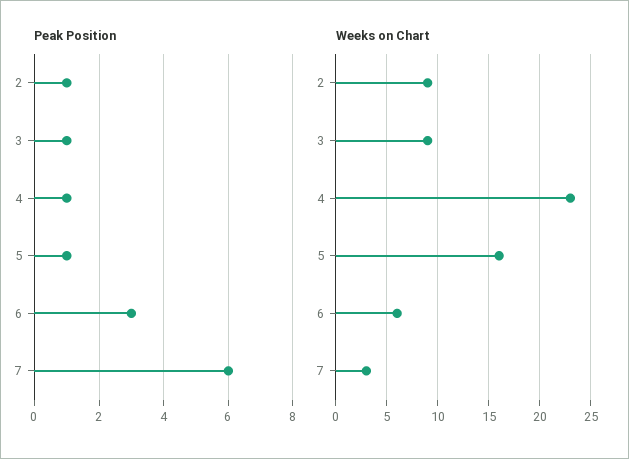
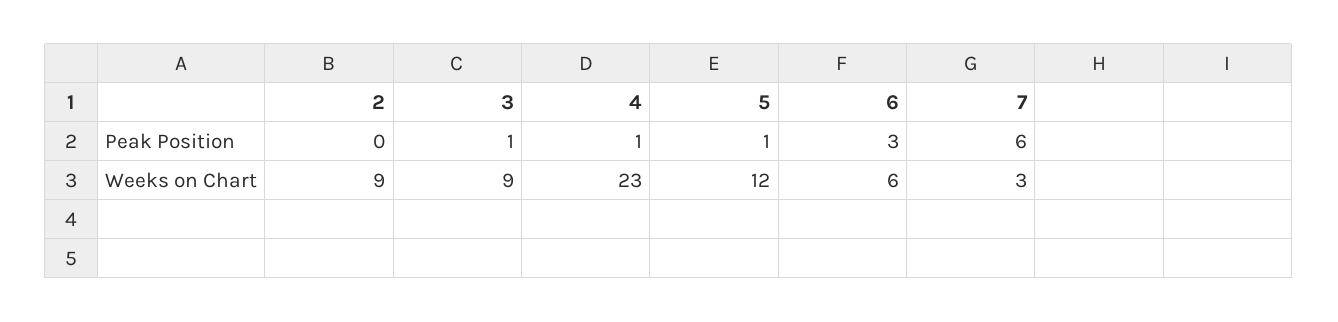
Peak Position, 2: 1 -> 0
Weeks on Chart, 5: 16 -> 12

